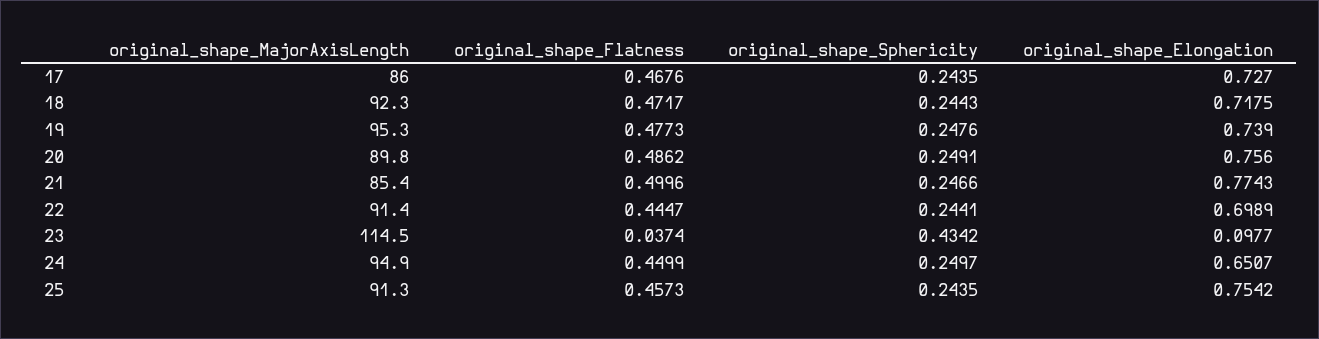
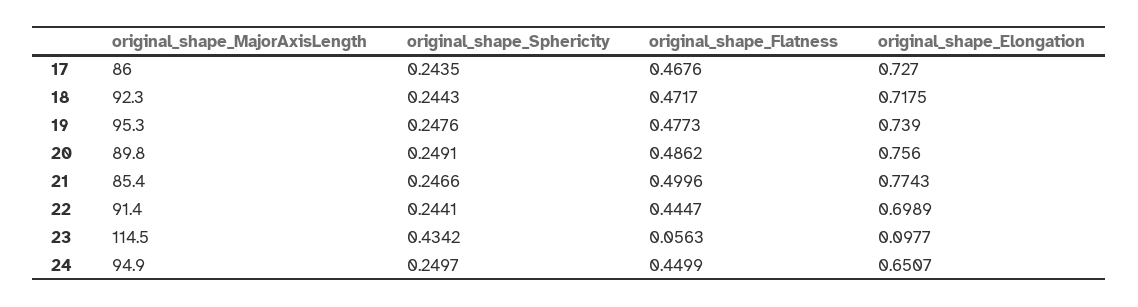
original_shape_Flatness, 23: 0.0374 -> 0.0563
original_shape_MajorAxisLength, 25: 91.3 -> none
original_shape_Flatness, 25: 0.4573 -> none
original_shape_Sphericity, 25: 0.2435 -> none
original_shape_Elongation, 25: 0.7542 -> none

